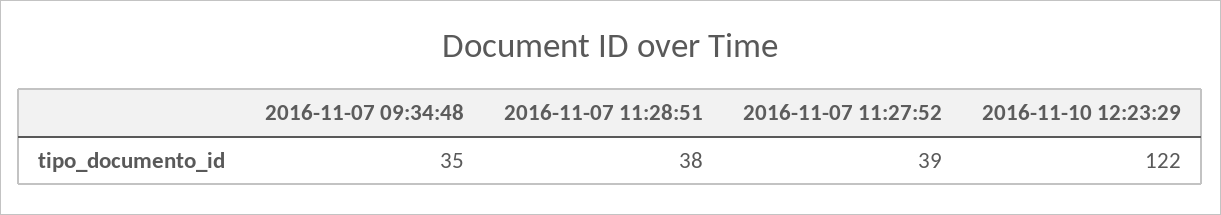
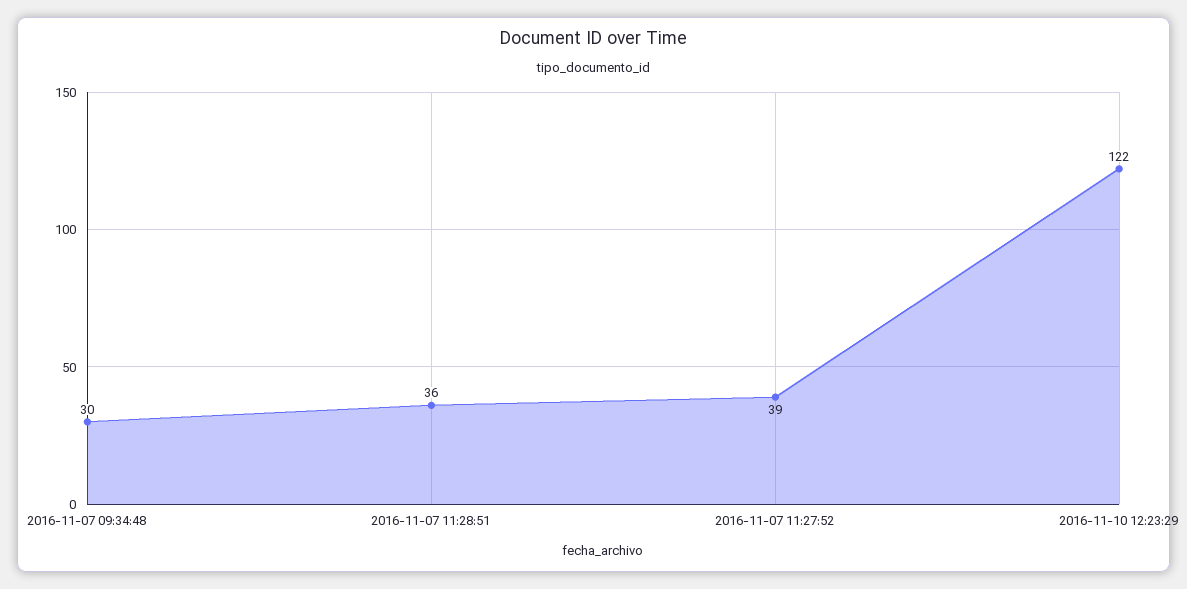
2016-11-07 09:34:48: 35 -> 30
2016-11-07 11:28:51: 38 -> 36

